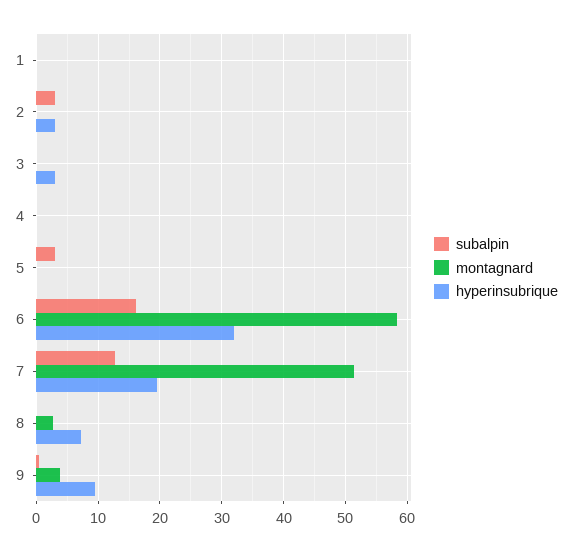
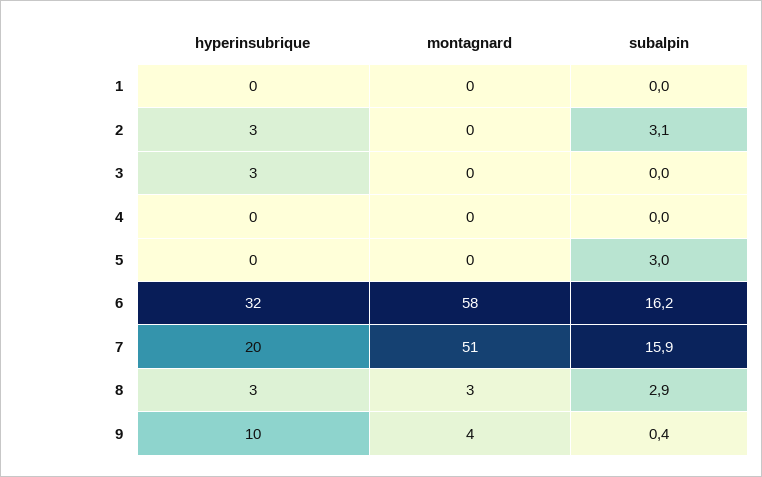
subalpin, 7: 13 -> 15.9
subalpin, 8: 0 -> 2.9
hyperinsubrique, 8: 7 -> 3

